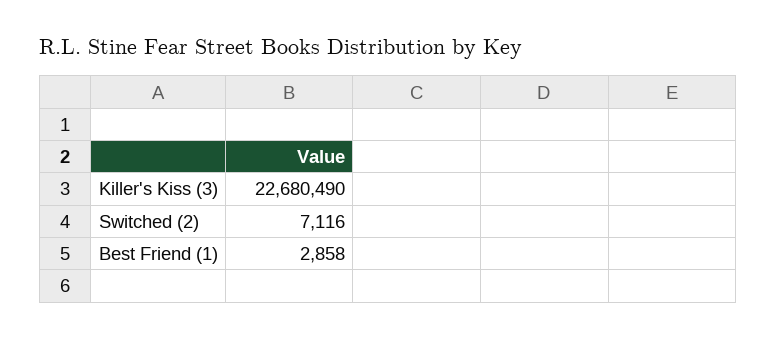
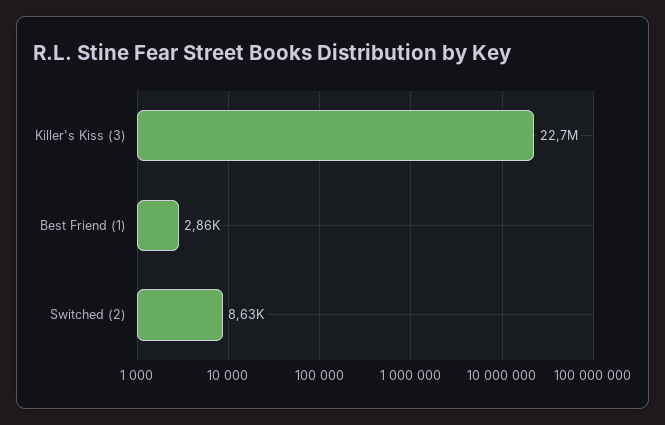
Switched (2): 7116 -> 8630

